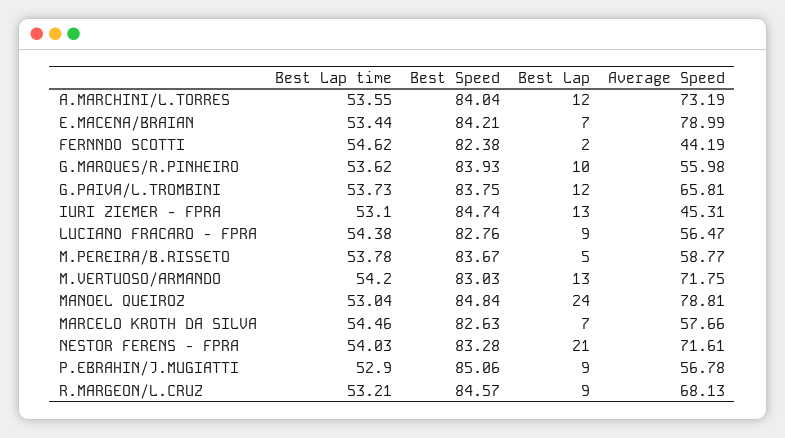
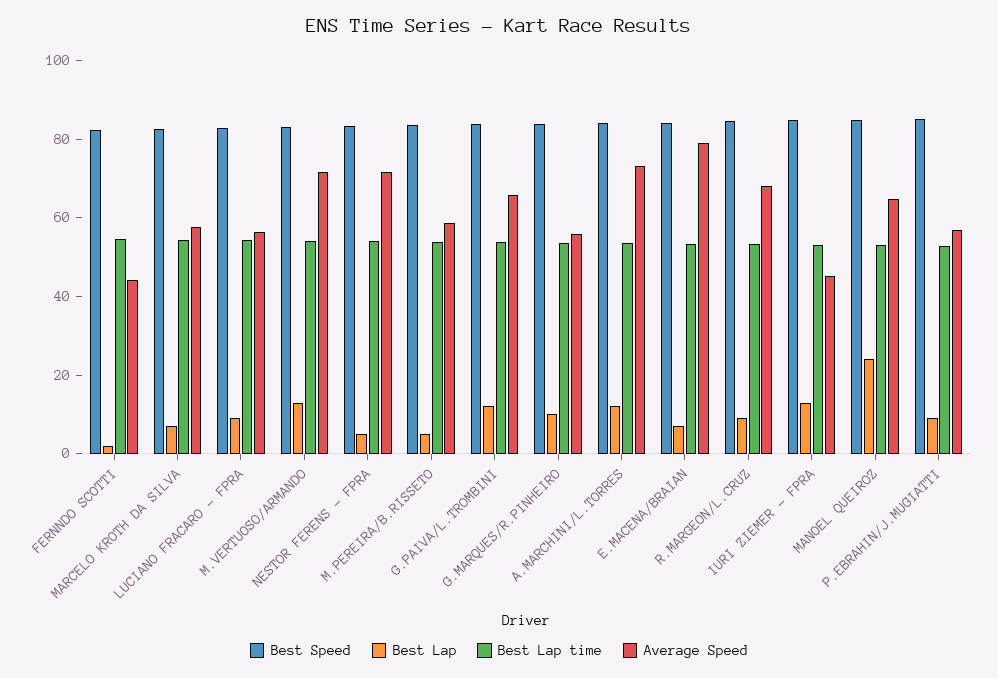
Average Speed, MANOEL QUEIROZ: 78.81 -> 65
Best Lap, NESTOR FERENS - FPRA: 21 -> 5

